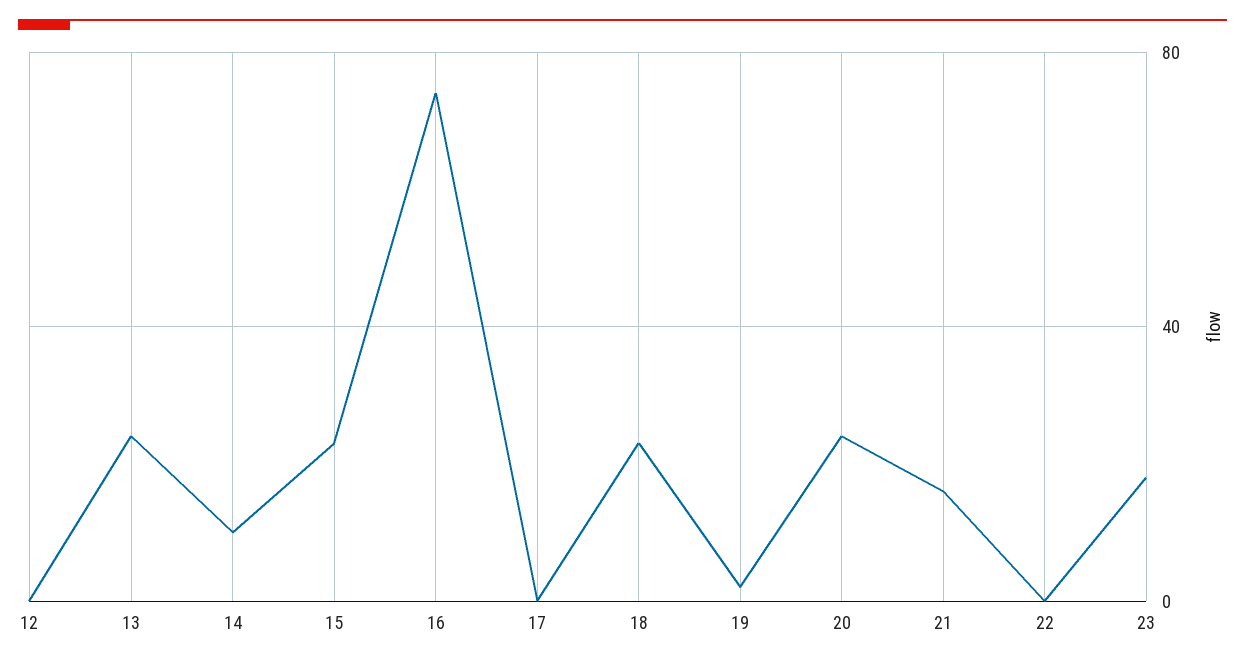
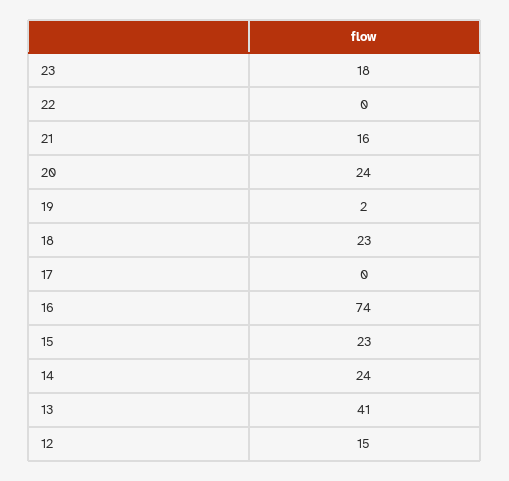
12: 0 -> 15
13: 25 -> 41
14: 10 -> 24

